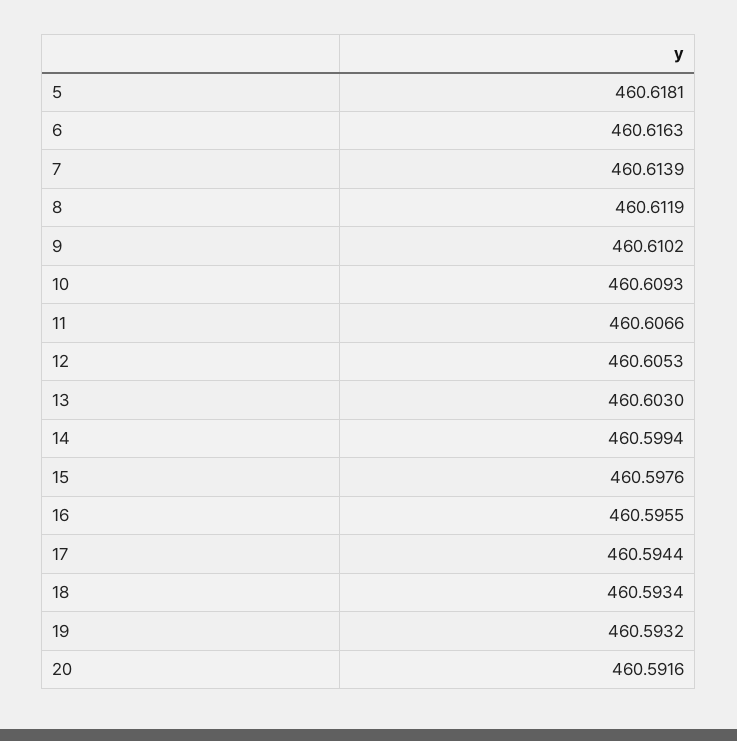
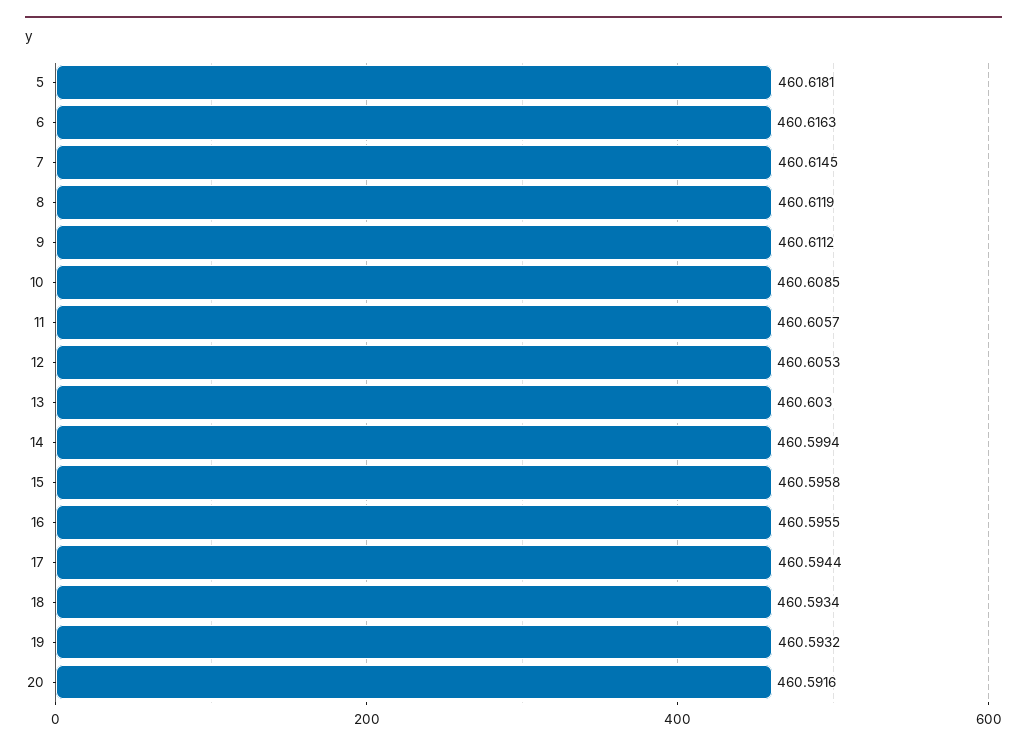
7: 460.6139 -> 460.6145
9: 460.6102 -> 460.6112
10: 460.6093 -> 460.6085
11: 460.6066 -> 460.6057
15: 460.5976 -> 460.5958

